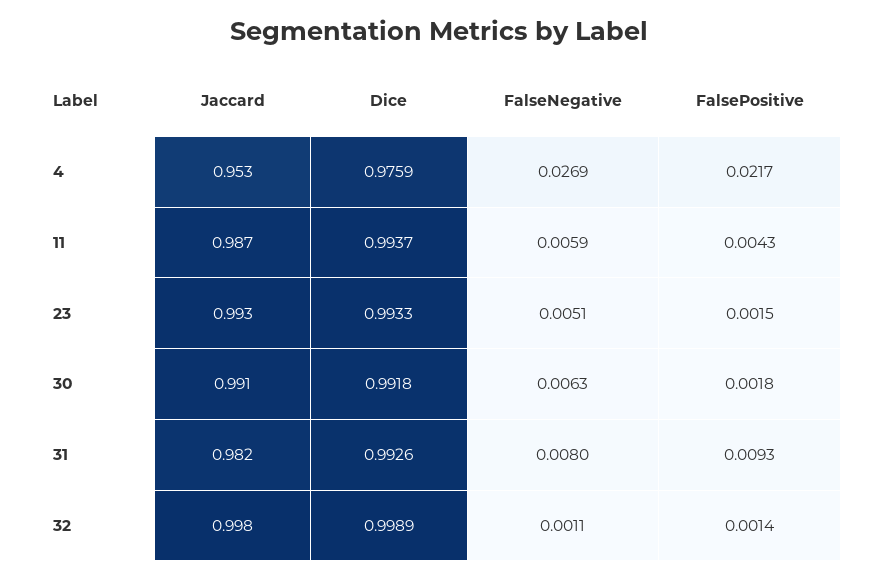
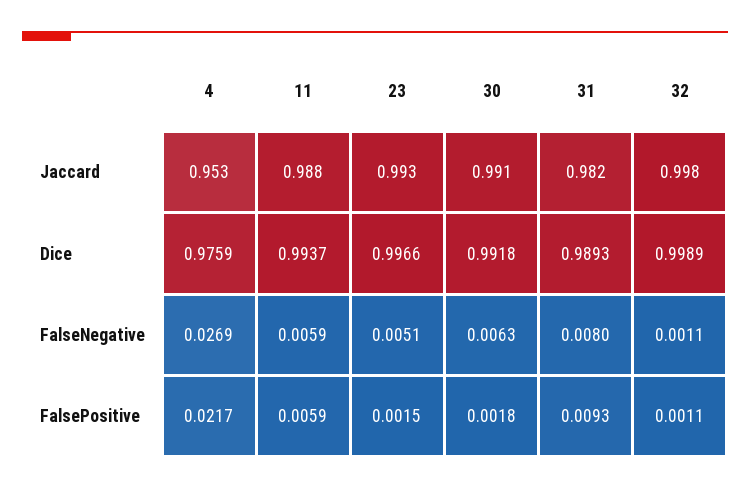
Jaccard, 11: 0.987 -> 0.988
FalsePositive, 11: 0.0043 -> 0.0059
Dice, 23: 0.9933 -> 0.9966
Dice, 31: 0.9926 -> 0.9893
FalsePositive, 32: 0.0014 -> 0.0011

